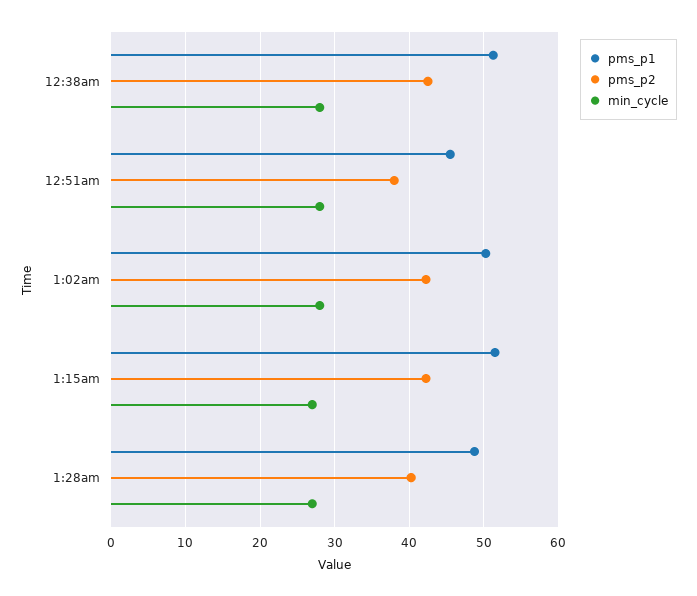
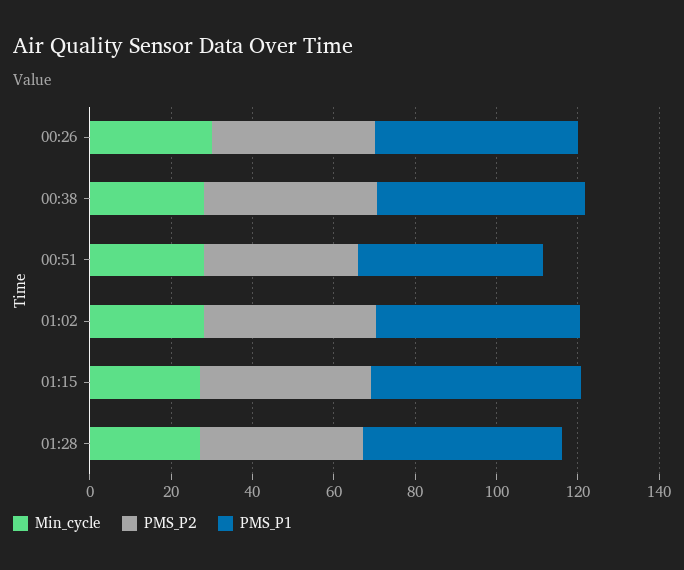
min_cycle, 00:26: none -> 30
pms_p2, 00:26: none -> 40
pms_p1, 00:26: none -> 50

